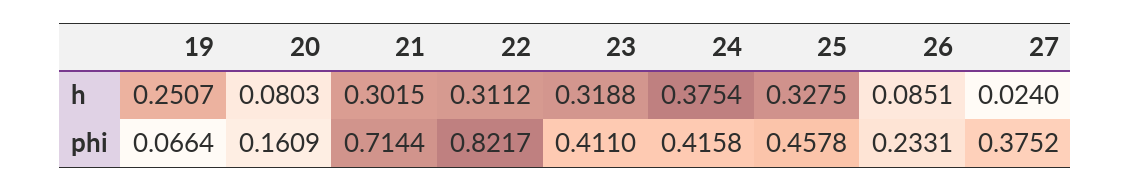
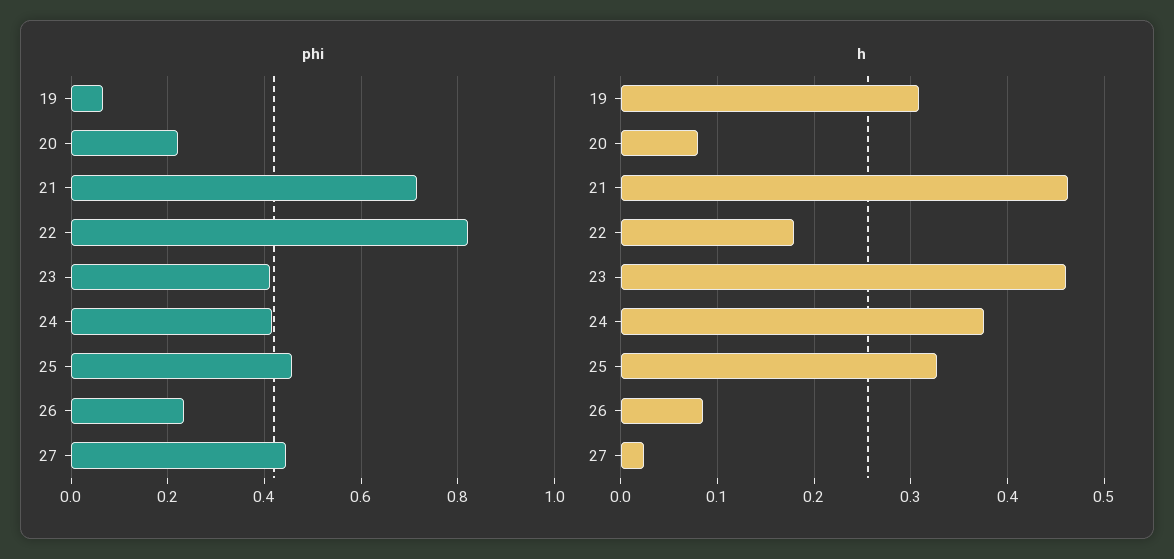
h, 19: 0.2507 -> 0.31
h, 21: 0.3015 -> 0.46
h, 22: 0.3112 -> 0.18
h, 23: 0.3188 -> 0.46
phi, 20: 0.1609 -> 0.22
phi, 27: 0.3752 -> 0.44

